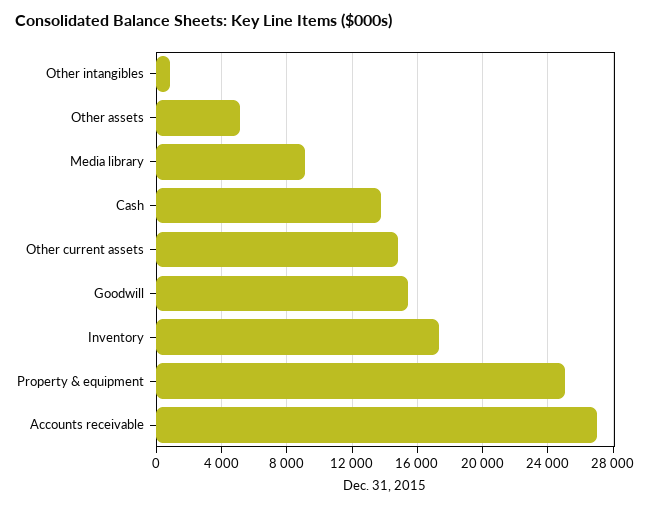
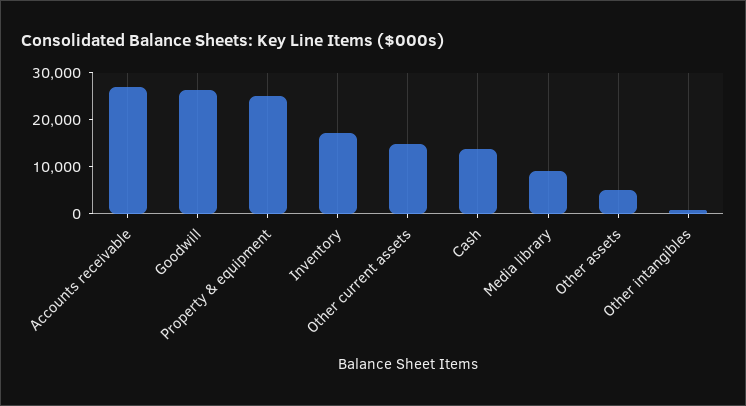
Goodwill: 15500 -> 26000

